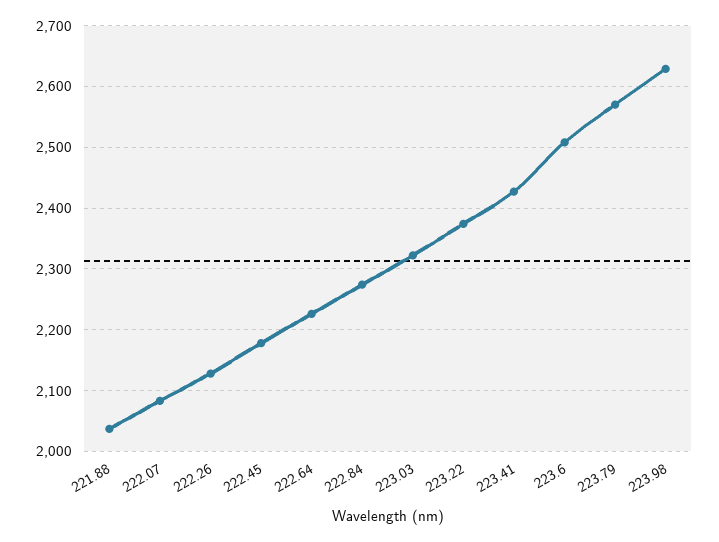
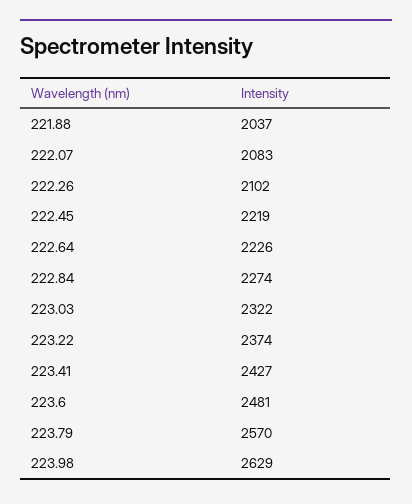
222.26: 2130 -> 2102
222.45: 2180 -> 2219
223.6: 2510 -> 2481

